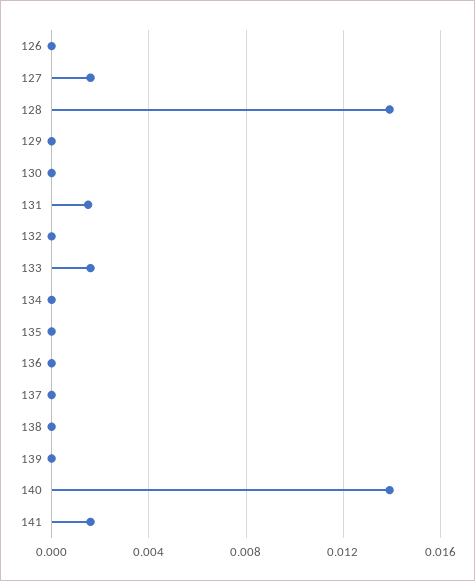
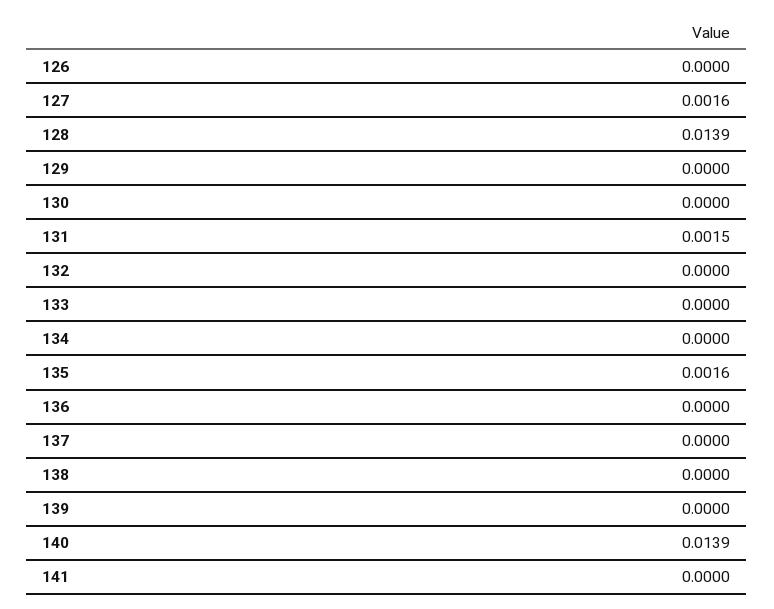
133: 0.0015 -> 0
135: 0 -> 0.0016
141: 0.0015 -> 0

